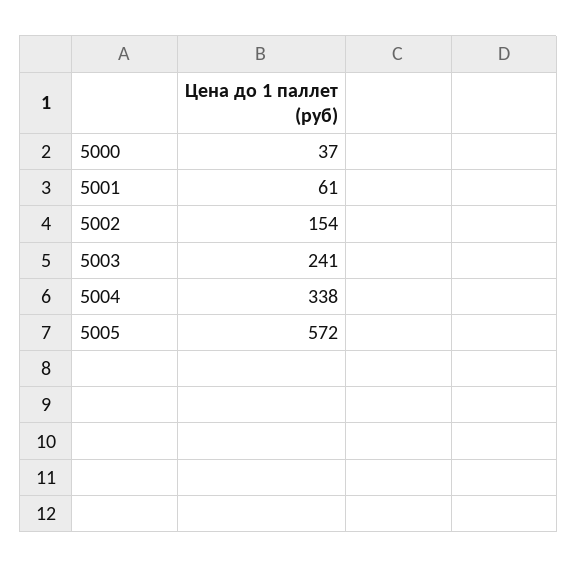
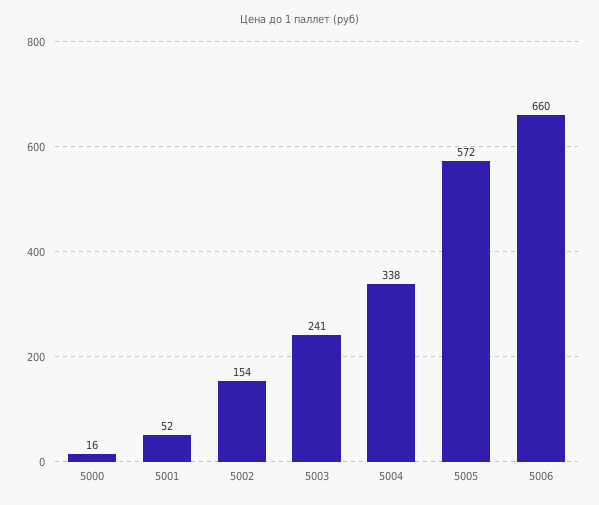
5000: 37 -> 16
5001: 61 -> 52
5006: none -> 660

